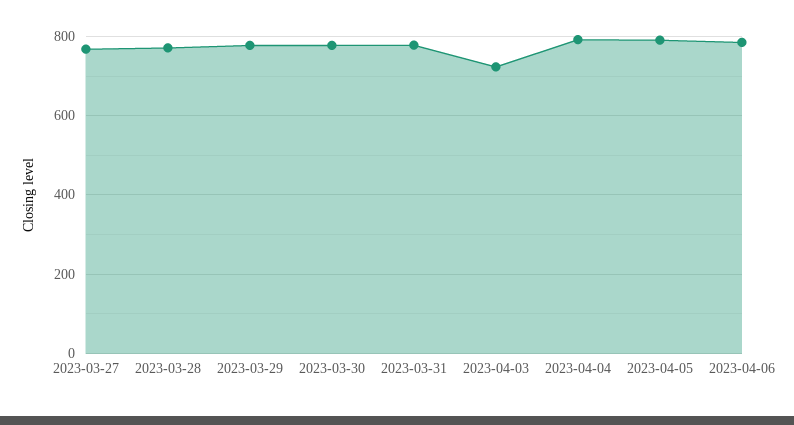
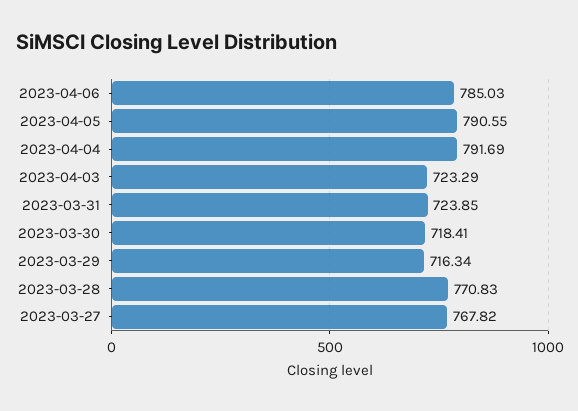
2023-03-29: 780 -> 716.34
2023-03-30: 780 -> 718.41
2023-03-31: 780 -> 723.85

